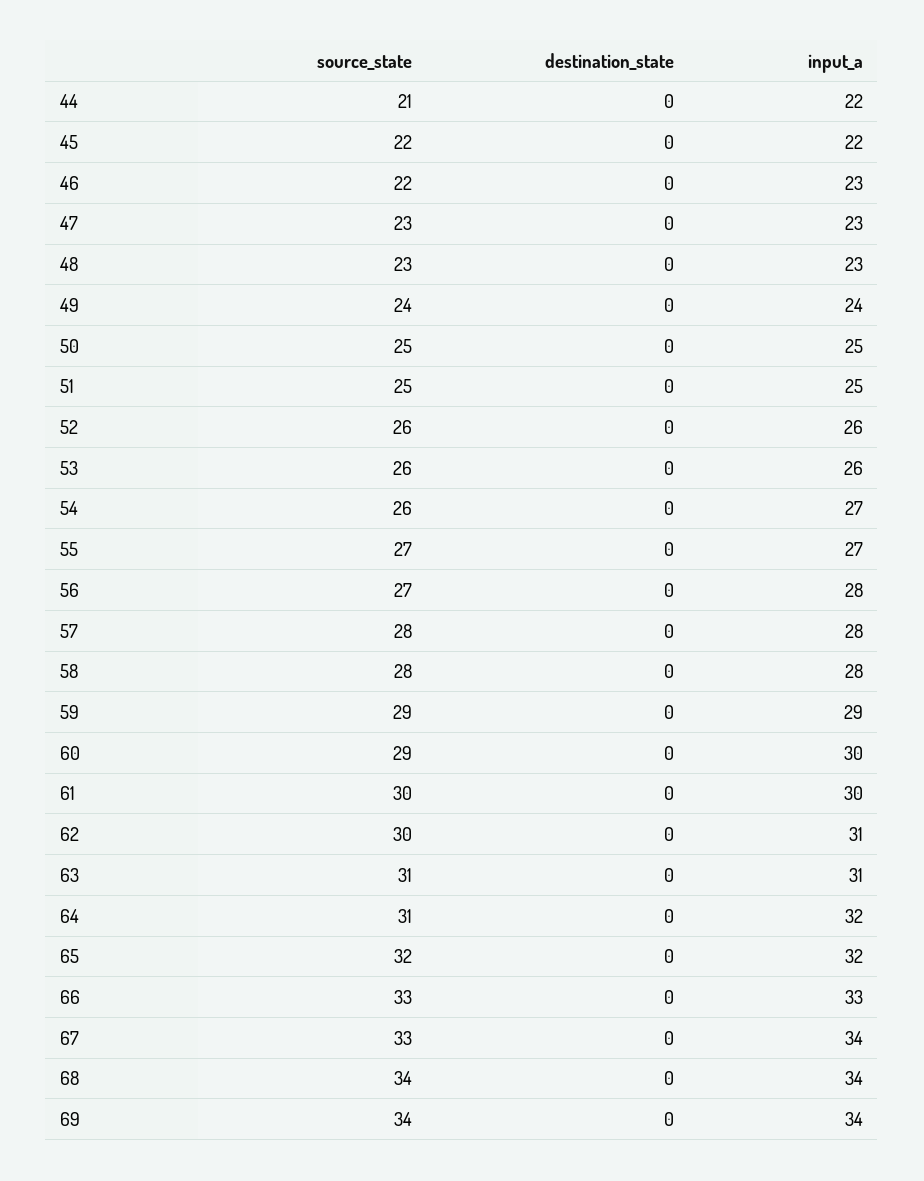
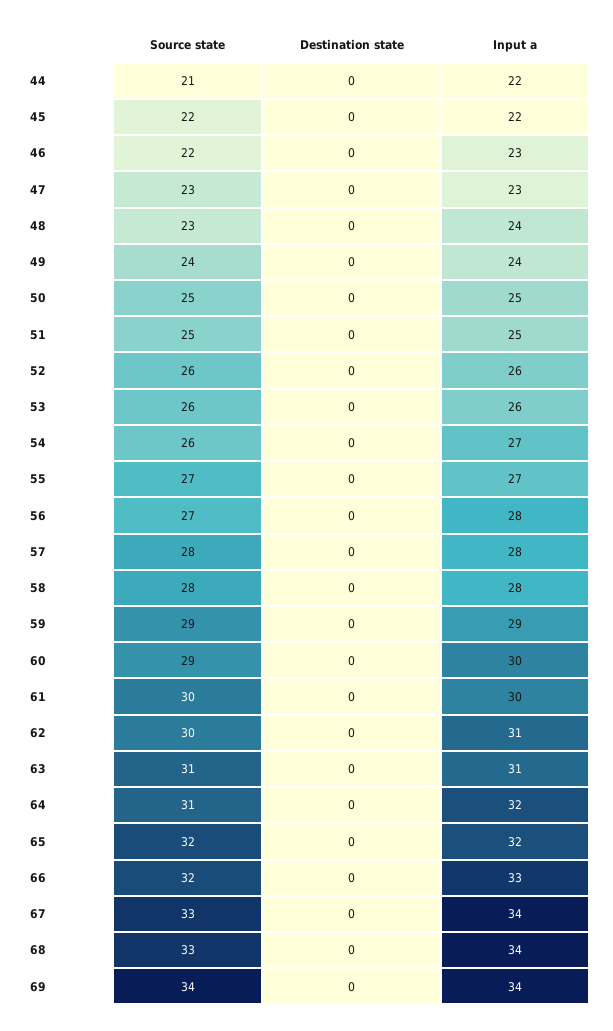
input_a, 48: 23 -> 24
source_state, 66: 33 -> 32
source_state, 68: 34 -> 33

